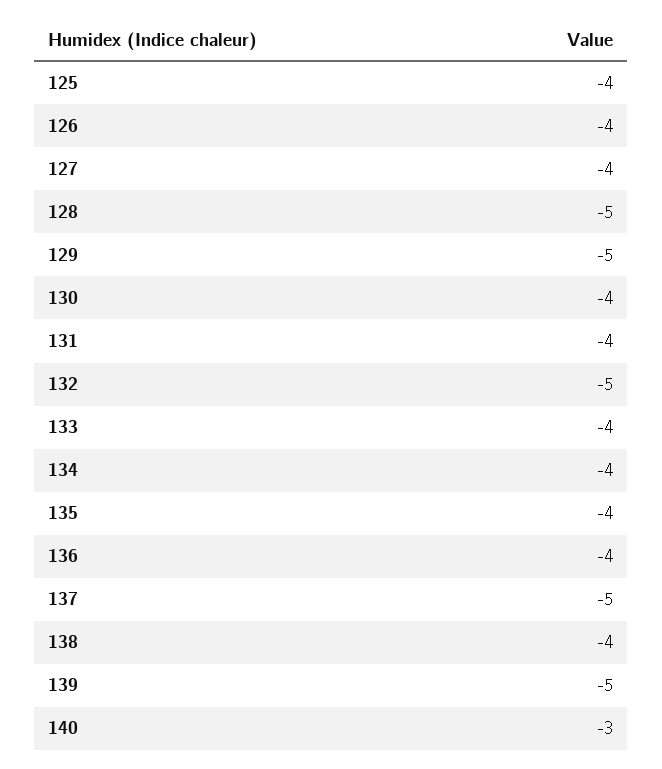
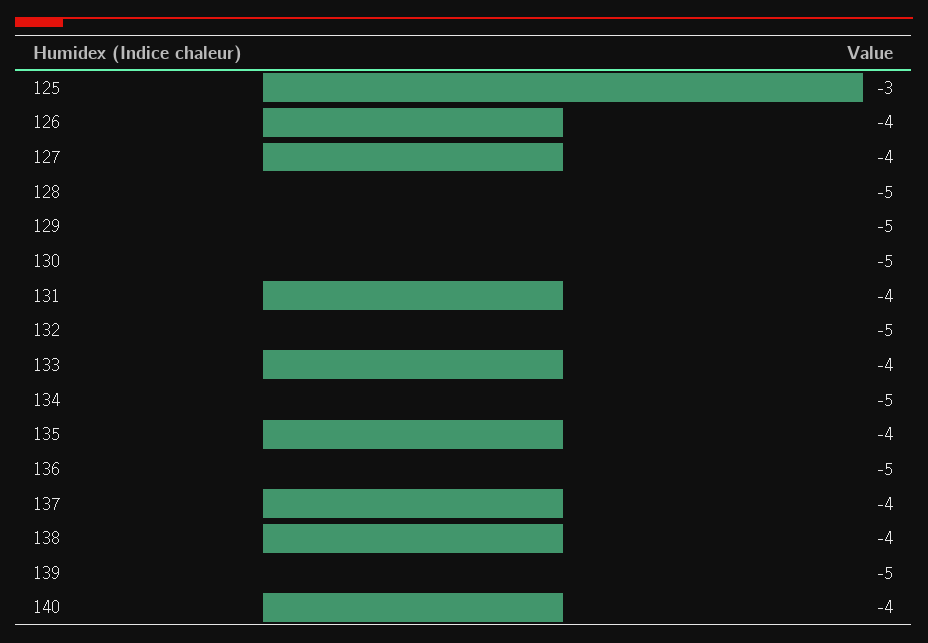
125: -4 -> -3
130: -4 -> -5
134: -4 -> -5
136: -4 -> -5
137: -5 -> -4
140: -3 -> -4

